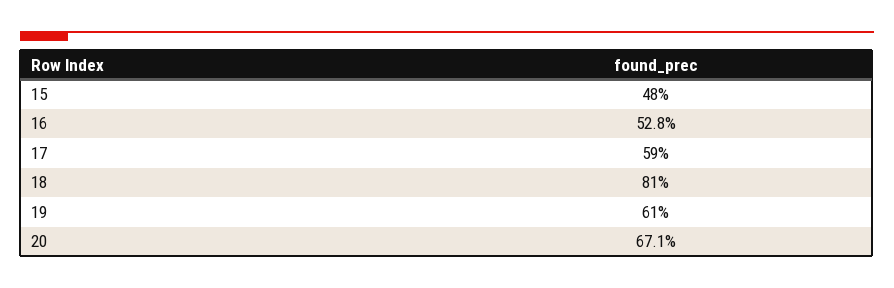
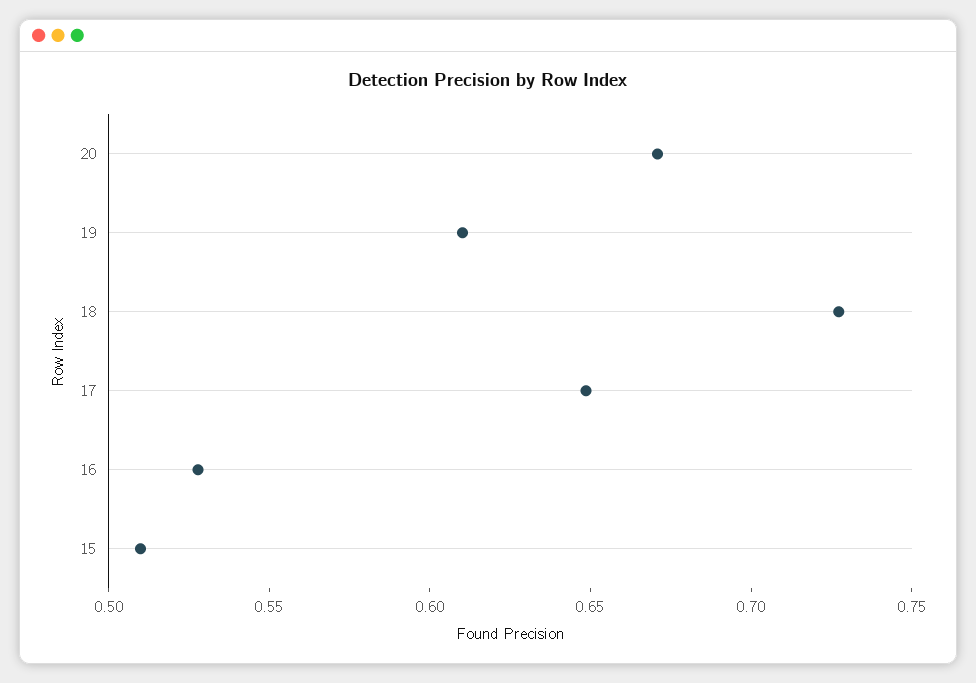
15: 0.48 -> 0.51
17: 0.59 -> 0.65
18: 0.81 -> 0.73

